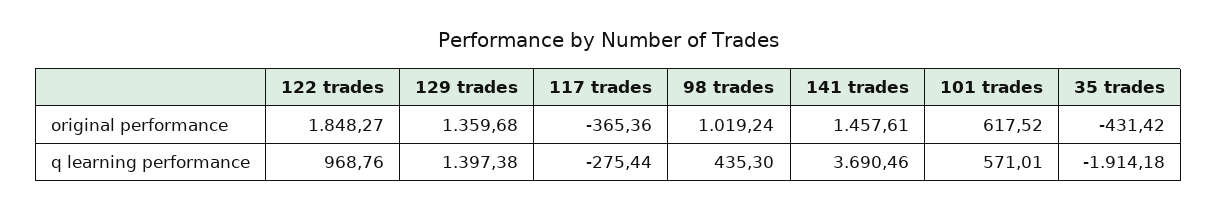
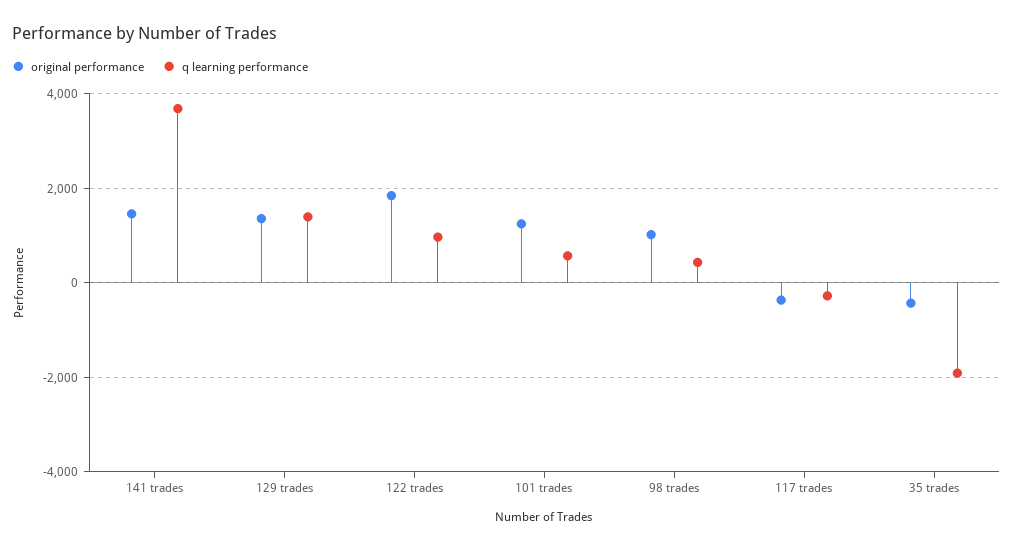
original performance, 101 trades: 617.52 -> 1200

